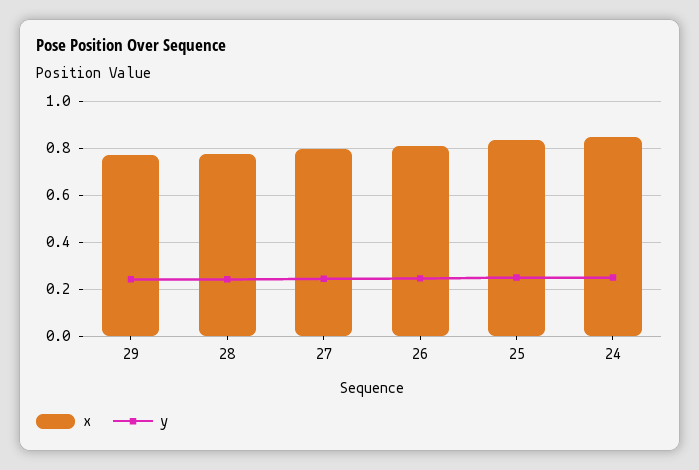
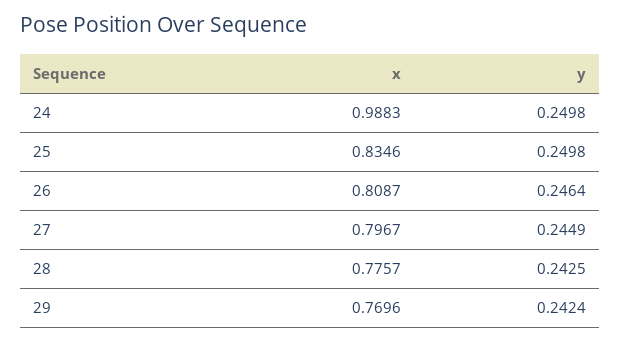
x, 24: 0.85 -> 0.9883

